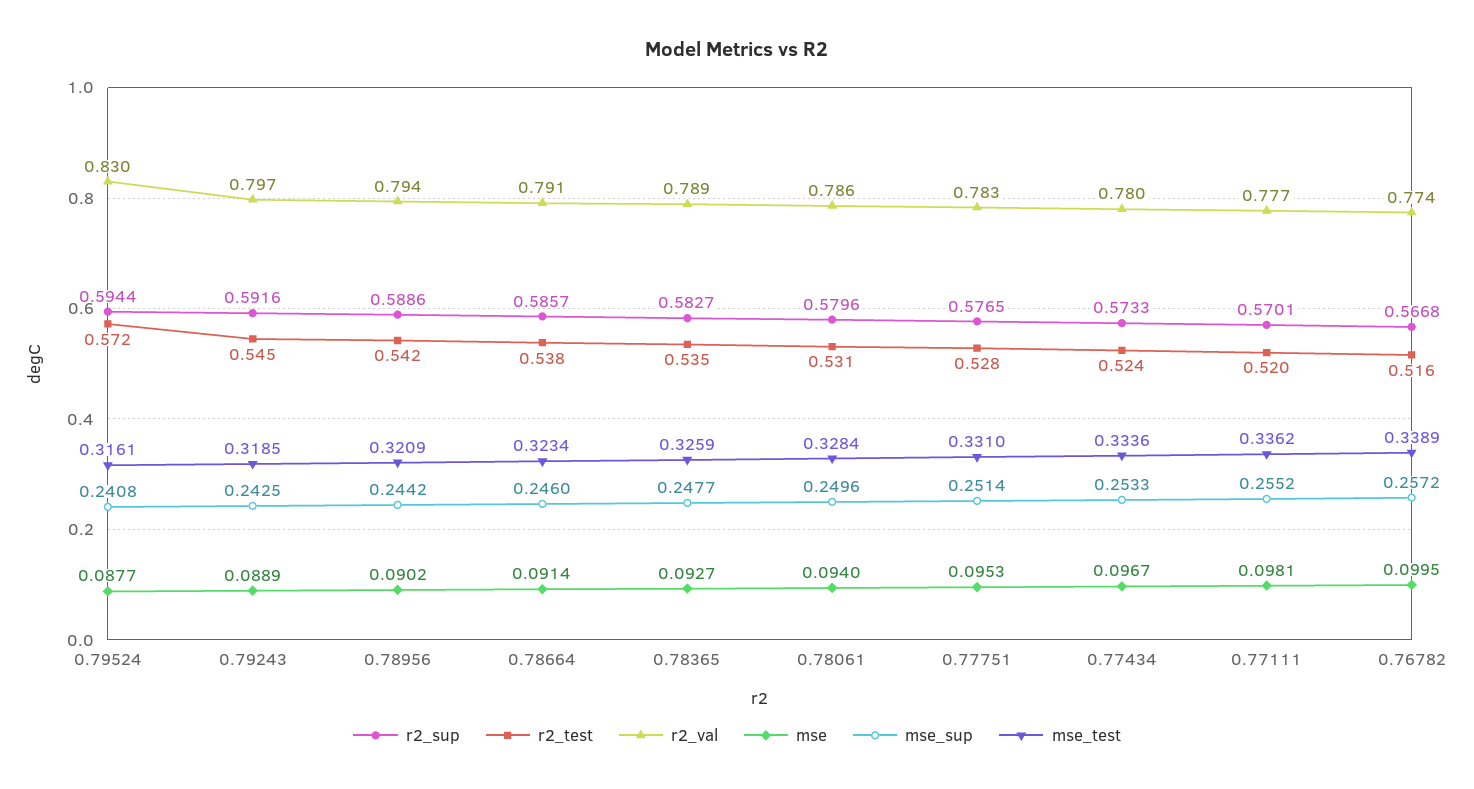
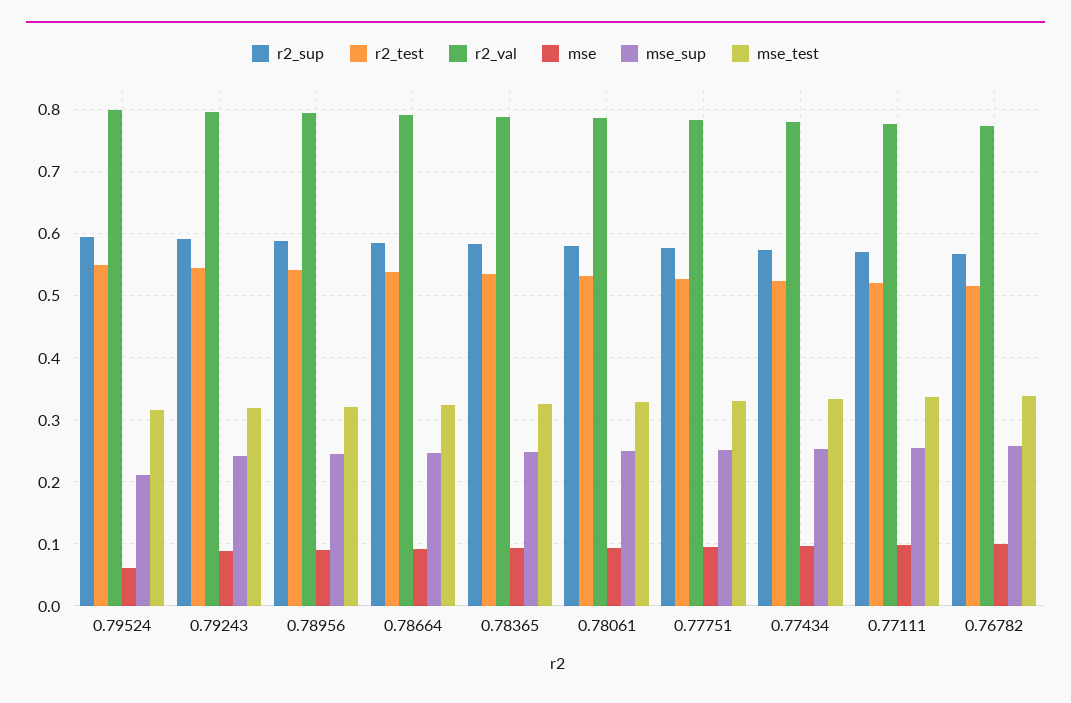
r2_test, 0.79524: 0.572 -> 0.55
r2_val, 0.79524: 0.83 -> 0.8
mse, 0.79524: 0.0877 -> 0.06
mse_sup, 0.79524: 0.2408 -> 0.21

